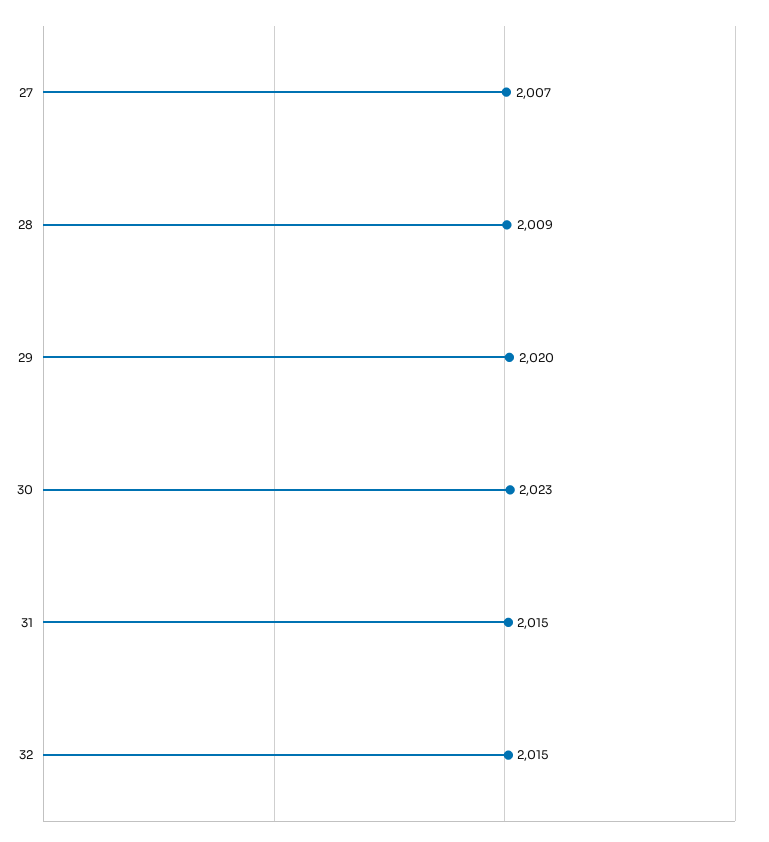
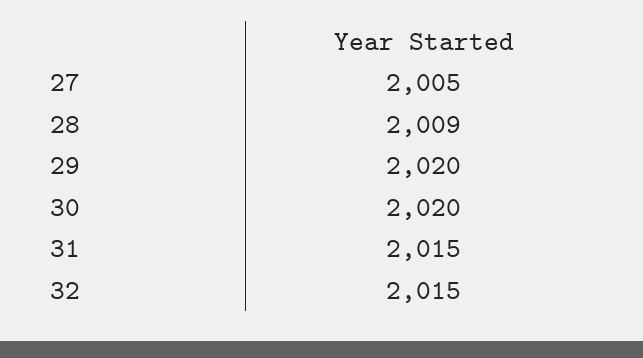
27: 2007 -> 2005
30: 2023 -> 2020

